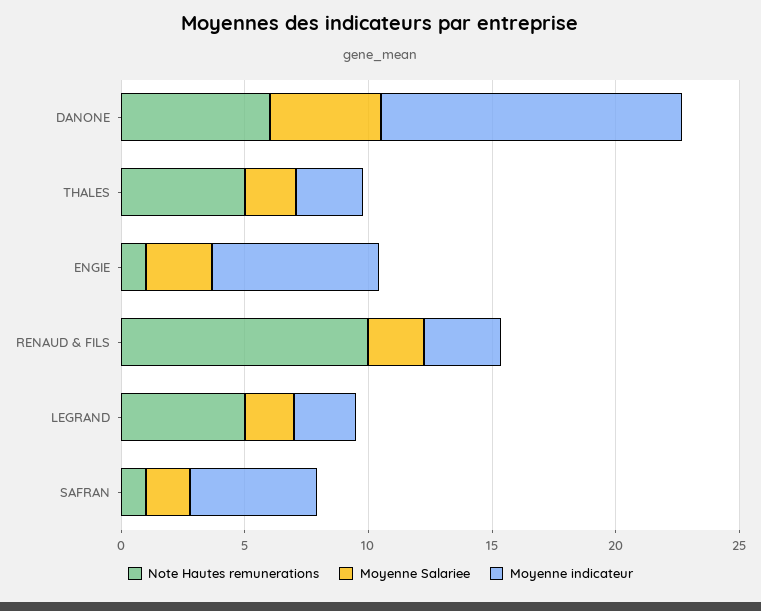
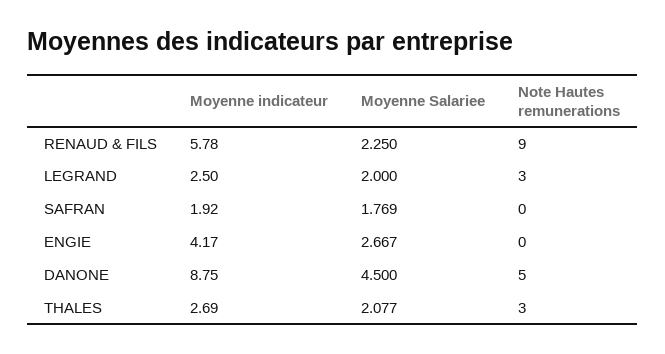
Note Hautes remunerations, DANONE: 6 -> 5
Moyenne indicateur, DANONE: 12 -> 8.75
Note Hautes remunerations, THALES: 5 -> 3
Note Hautes remunerations, ENGIE: 1 -> 0
Moyenne indicateur, ENGIE: 7 -> 4.17
Note Hautes remunerations, RENAUD & FILS: 10 -> 9
Moyenne indicateur, RENAUD & FILS: 3 -> 5.78
Note Hautes remunerations, LEGRAND: 5 -> 3
Note Hautes remunerations, SAFRAN: 1 -> 0
Moyenne indicateur, SAFRAN: 5 -> 1.92

